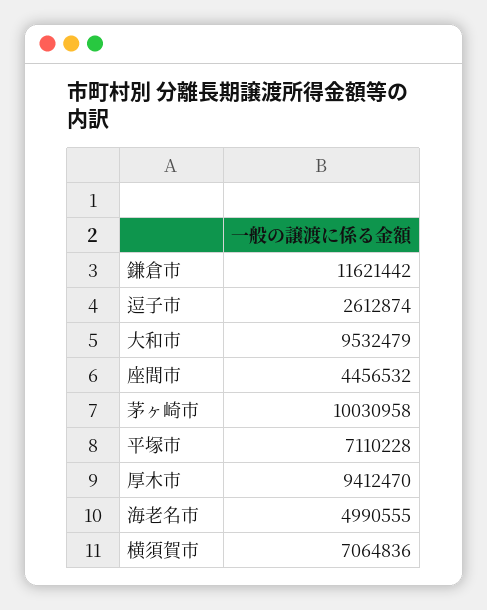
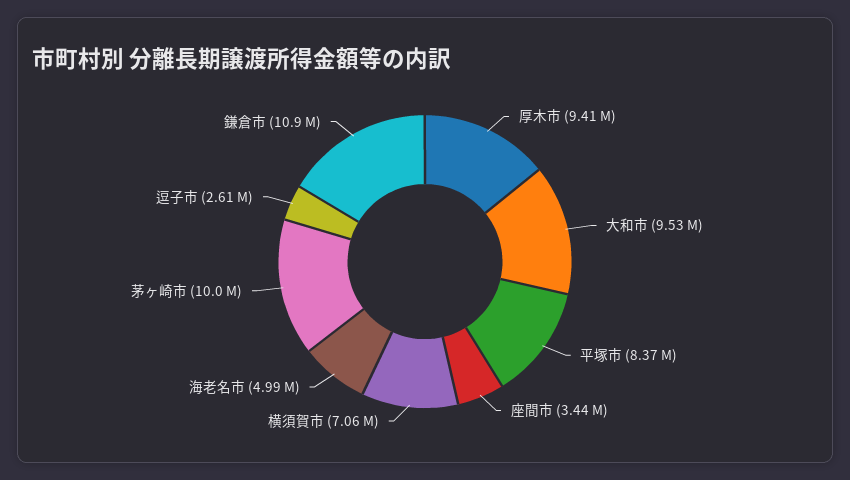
鎌倉市: 11621442 -> 10900000
座間市: 4456532 -> 3440000
平塚市: 7110228 -> 8370000

